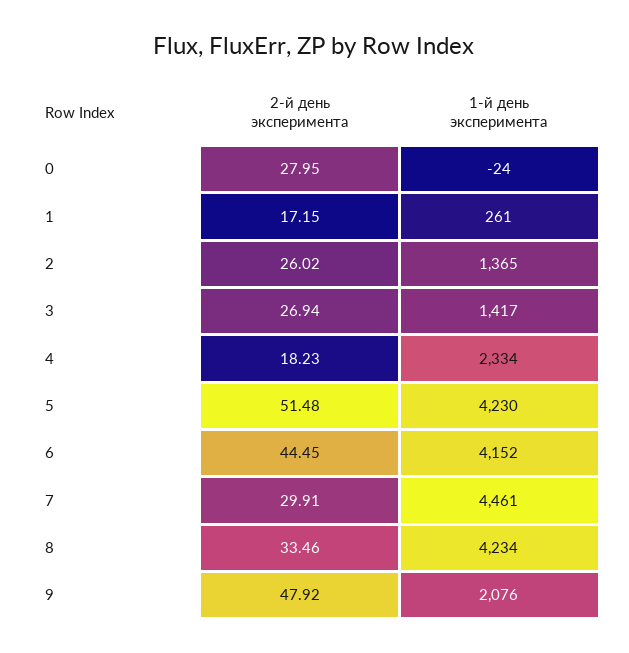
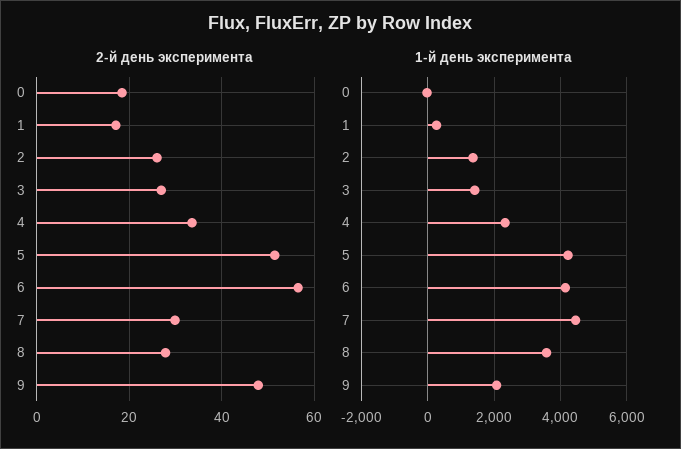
2-й день эксперимента, 0: 27.95 -> 18
2-й день эксперимента, 4: 18.23 -> 34
2-й день эксперимента, 6: 44.45 -> 56
2-й день эксперимента, 8: 33.46 -> 28
1-й день эксперимента, 8: 4234 -> 3600

